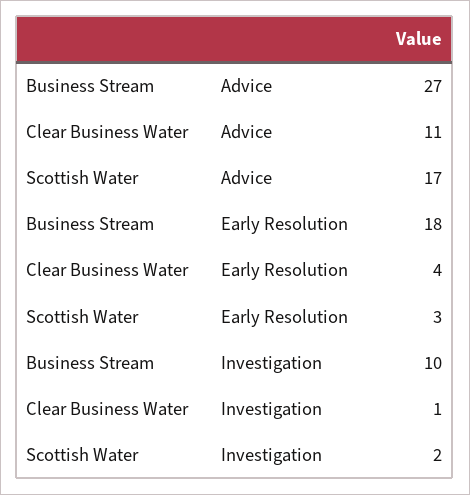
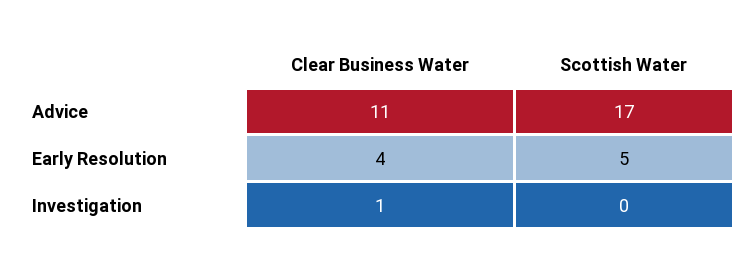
Business Stream, Advice: 27 -> none
Business Stream, Early Resolution: 18 -> none
Scottish Water, Early Resolution: 3 -> 5
Business Stream, Investigation: 10 -> none
Scottish Water, Investigation: 2 -> 0

